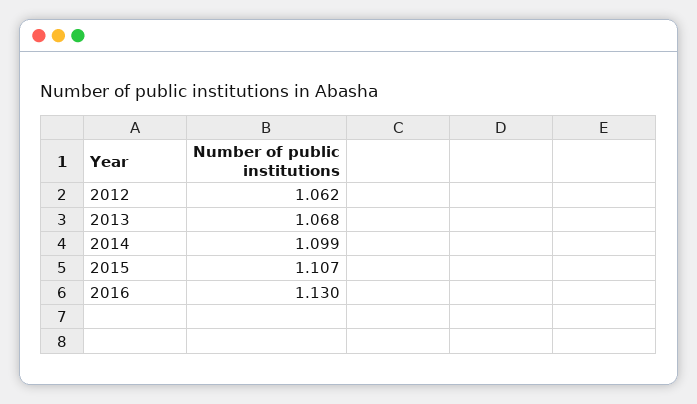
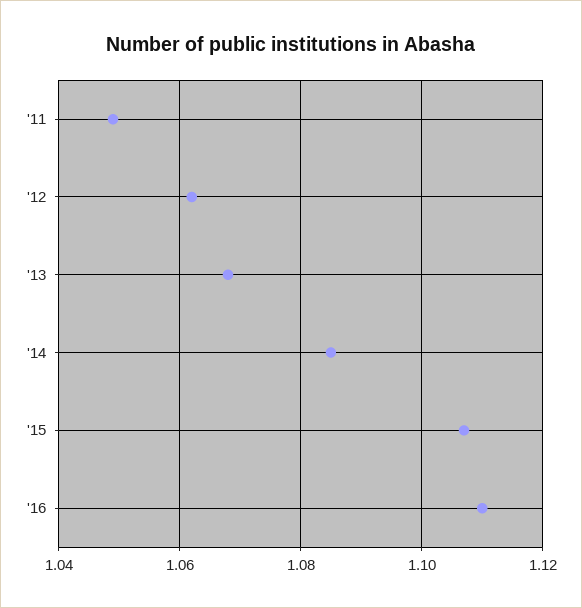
2014: 1.099 -> 1.085
2016: 1.13 -> 1.11
'11: none -> 1.05

